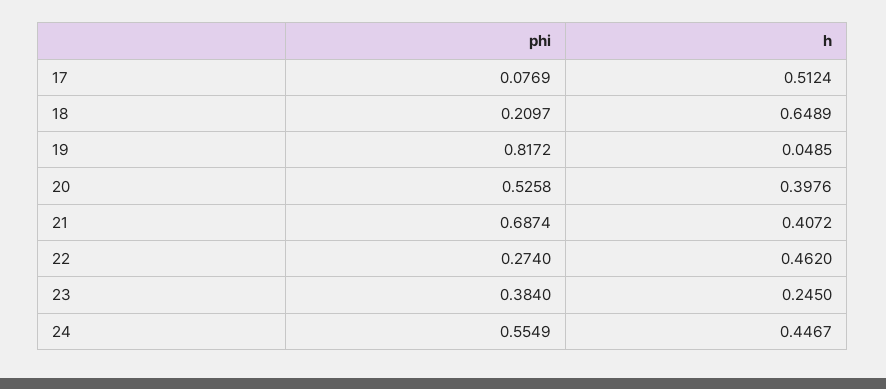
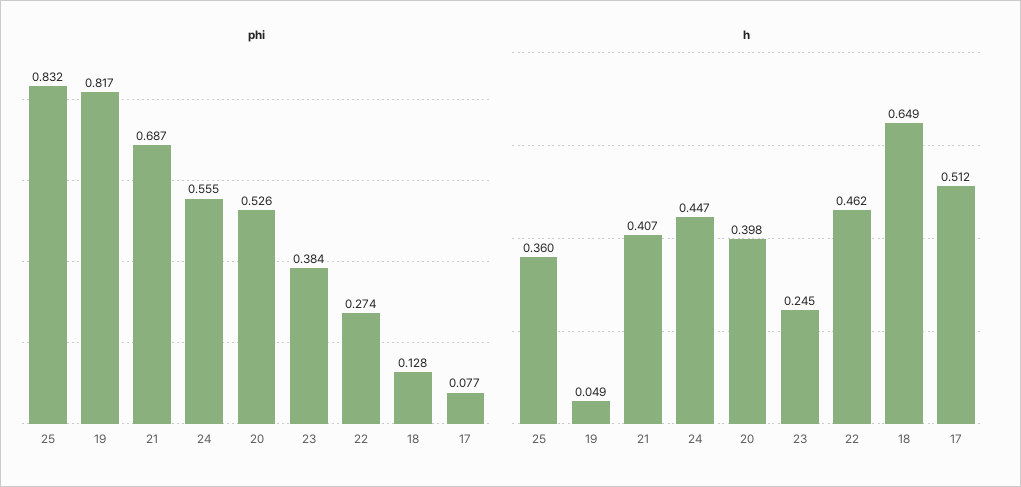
phi, 18: 0.2097 -> 0.128
phi, 25: none -> 0.832
h, 25: none -> 0.36

